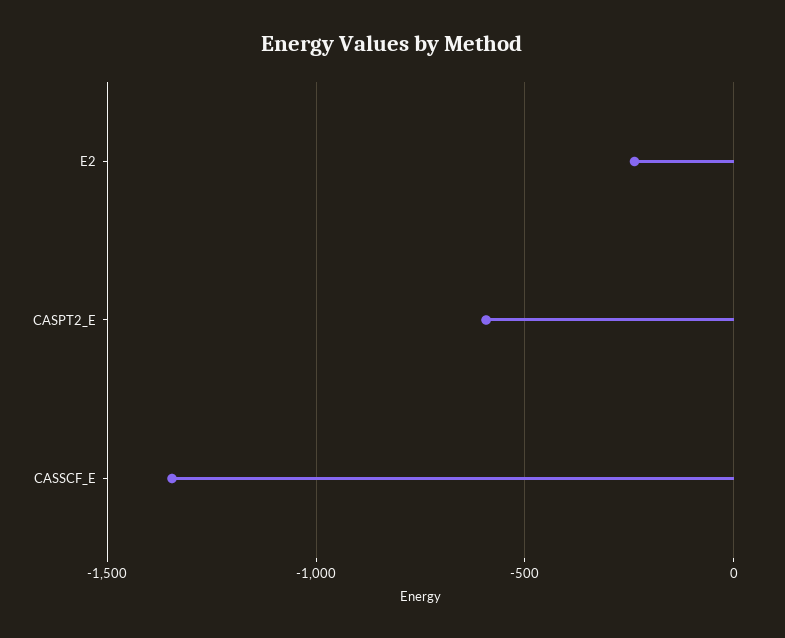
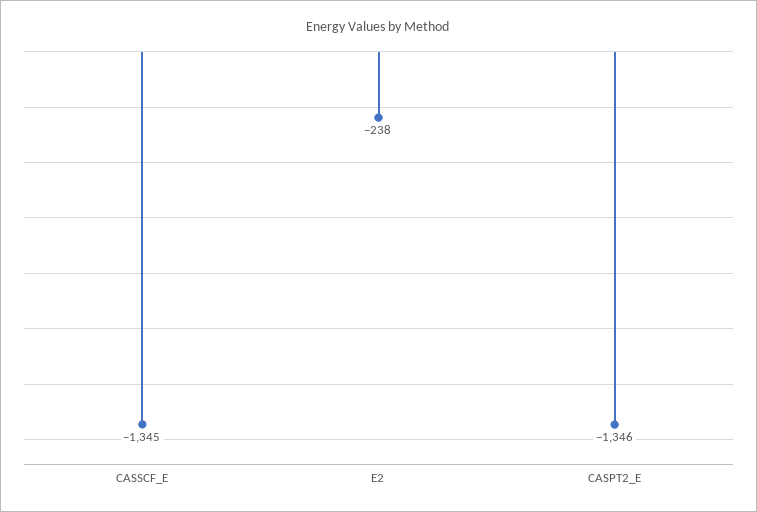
CASPT2_E: -600 -> -1346

